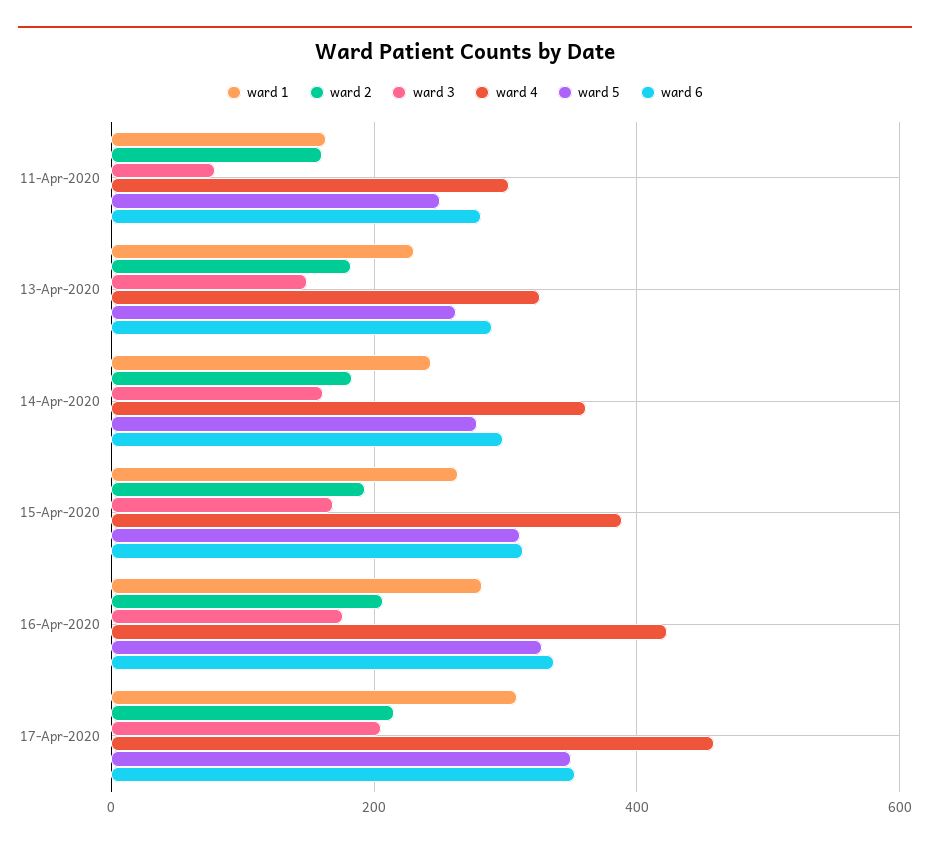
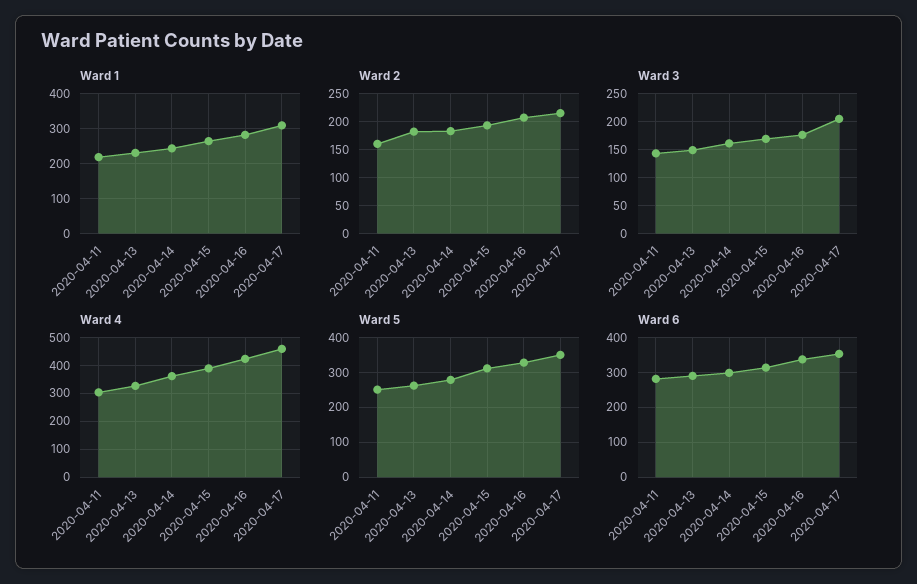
ward 1, 11-Apr-2020: 160 -> 220
ward 3, 11-Apr-2020: 80 -> 150

